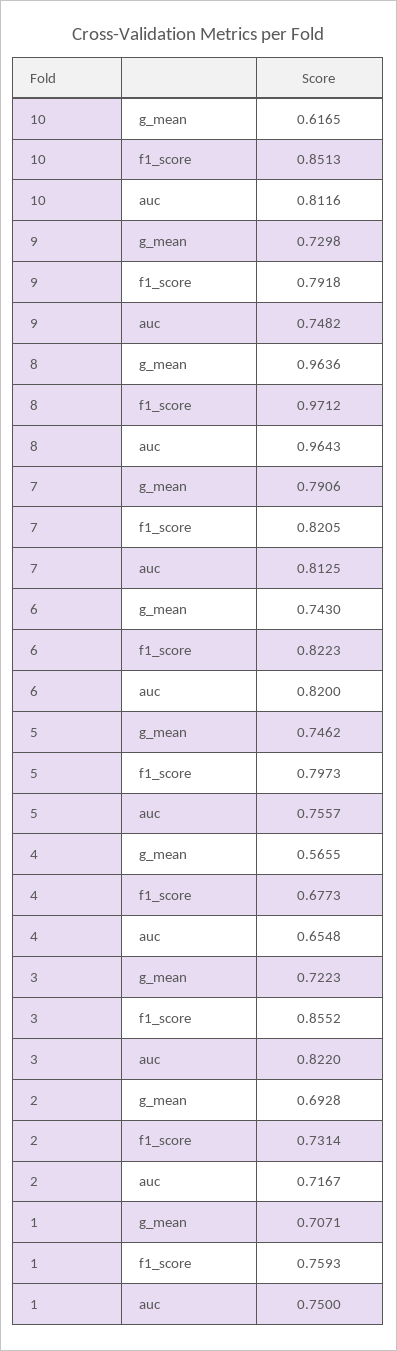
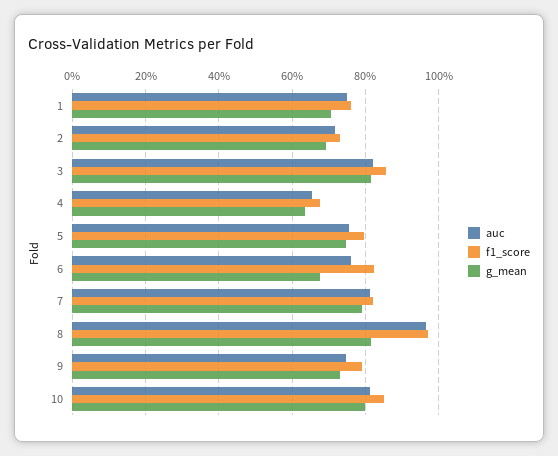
g_mean, 10: 0.6165 -> 0.8
g_mean, 8: 0.9636 -> 0.82
g_mean, 6: 0.743 -> 0.68
auc, 6: 0.82 -> 0.76
g_mean, 4: 0.5655 -> 0.64
g_mean, 3: 0.7223 -> 0.82

